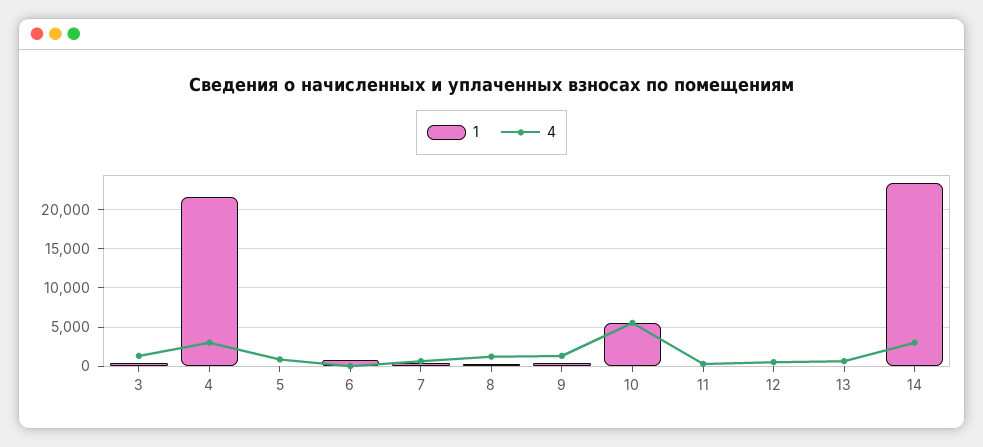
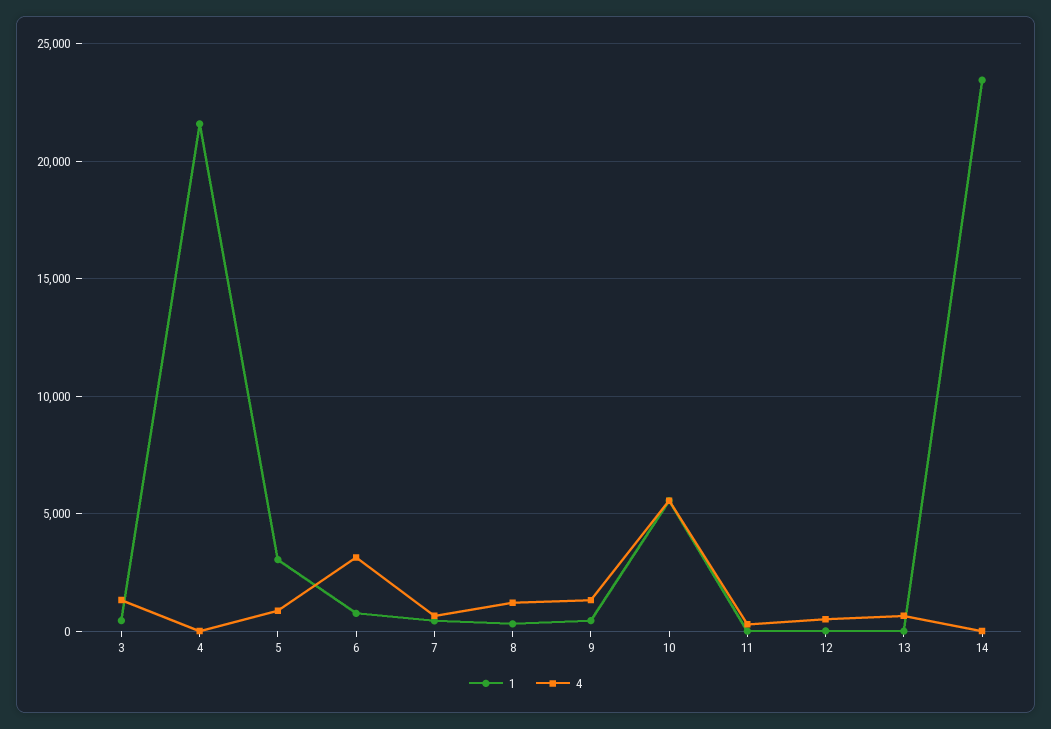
4, 4: 3000 -> 0
1, 5: 0 -> 3000
4, 6: 0 -> 3000
4, 14: 3000 -> 0

